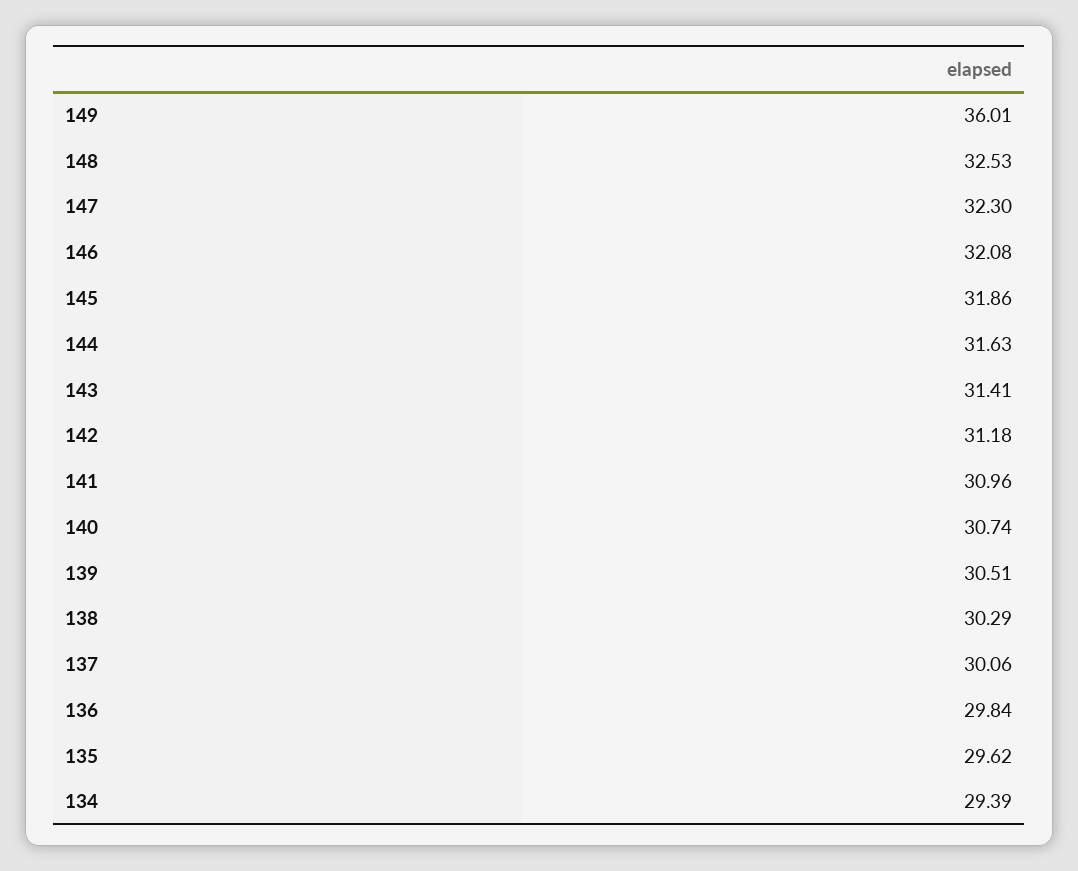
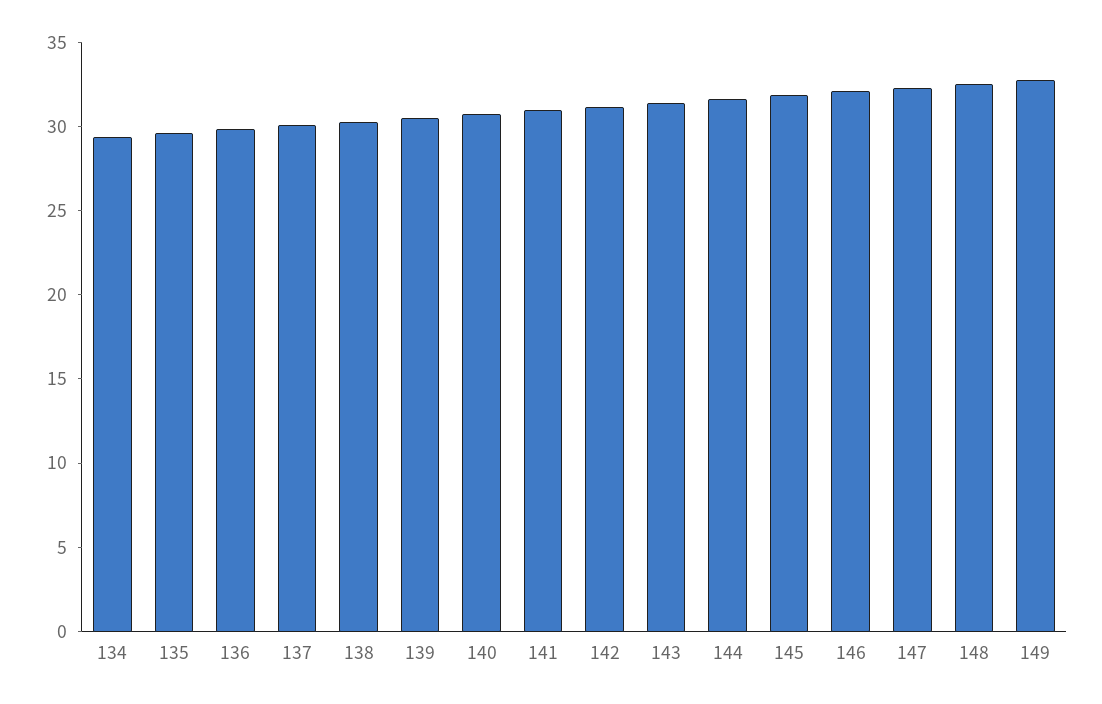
149: 36.01 -> 33

